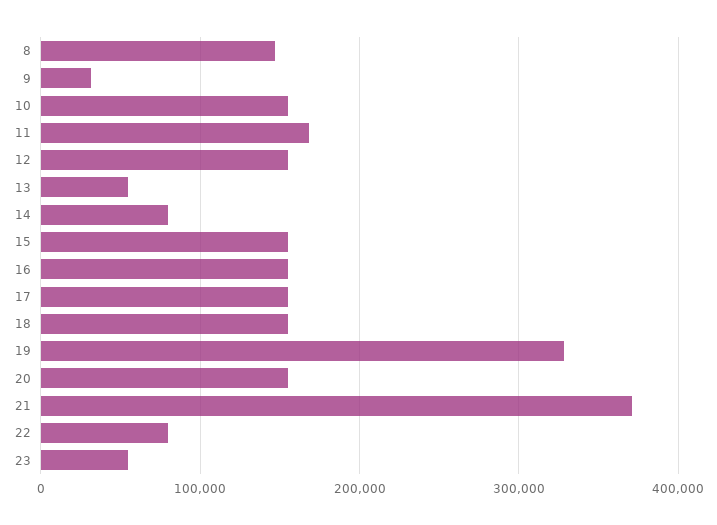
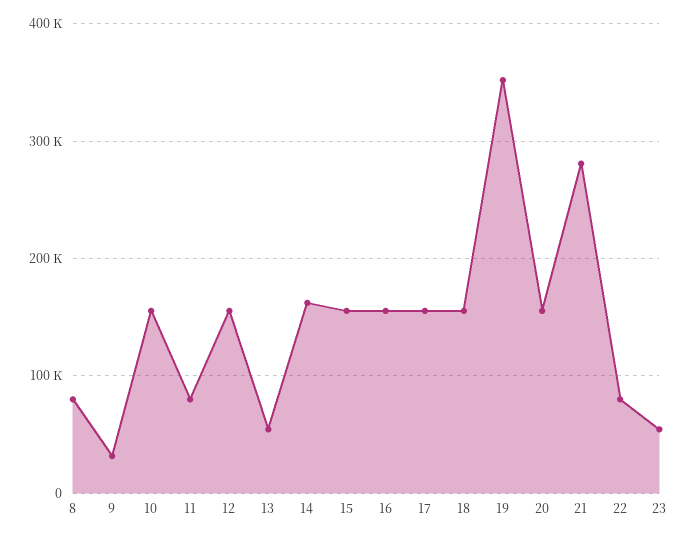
8: 150000 -> 80000
11: 170000 -> 80000
14: 80000 -> 160000
19: 330000 -> 350000
21: 370000 -> 280000

